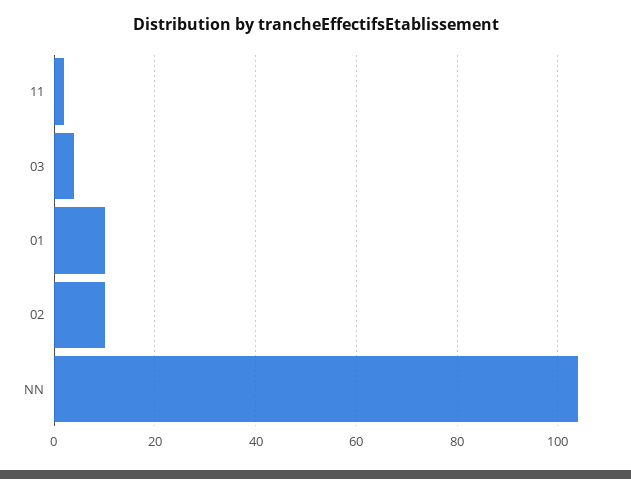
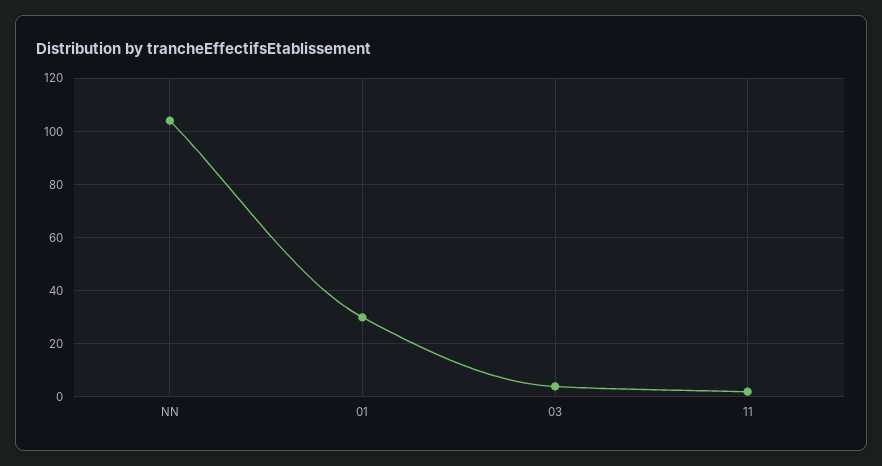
01: 10 -> 30
02: 10 -> none

